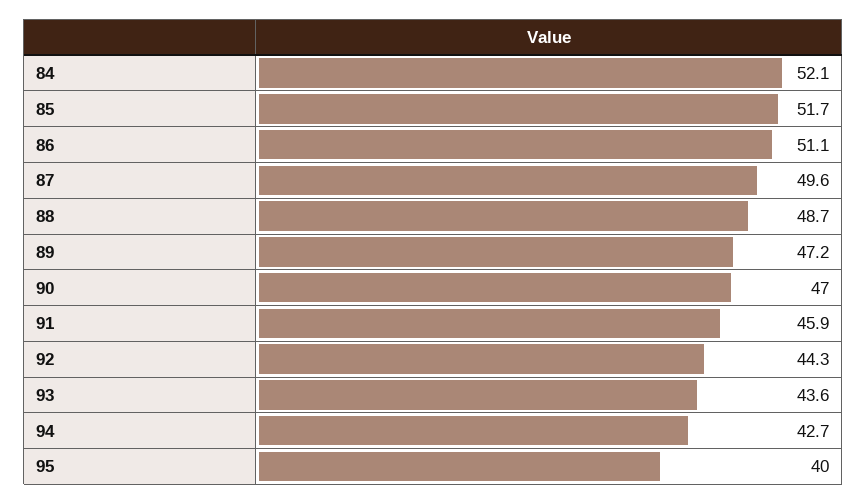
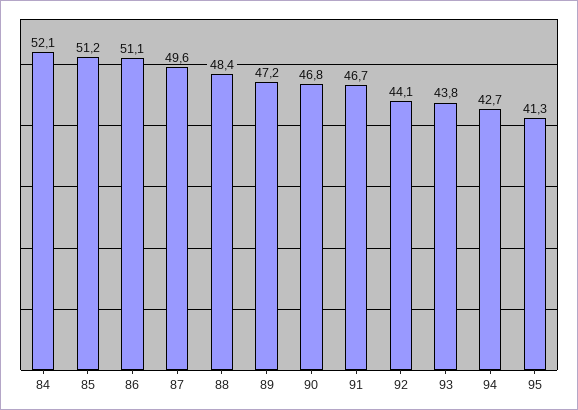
85: 51.7 -> 51.2
88: 48.7 -> 48.4
90: 47 -> 46.8
91: 45.9 -> 46.7
92: 44.3 -> 44.1
93: 43.6 -> 43.8
95: 40 -> 41.3

